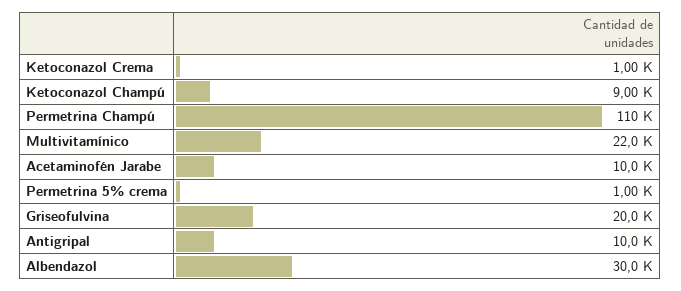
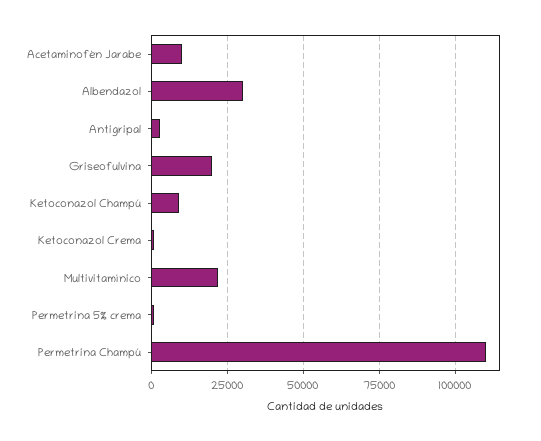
Antigripal: 10000 -> 2500

